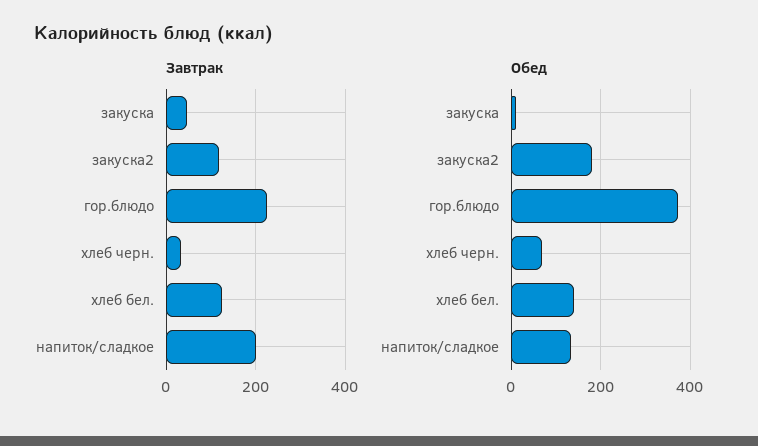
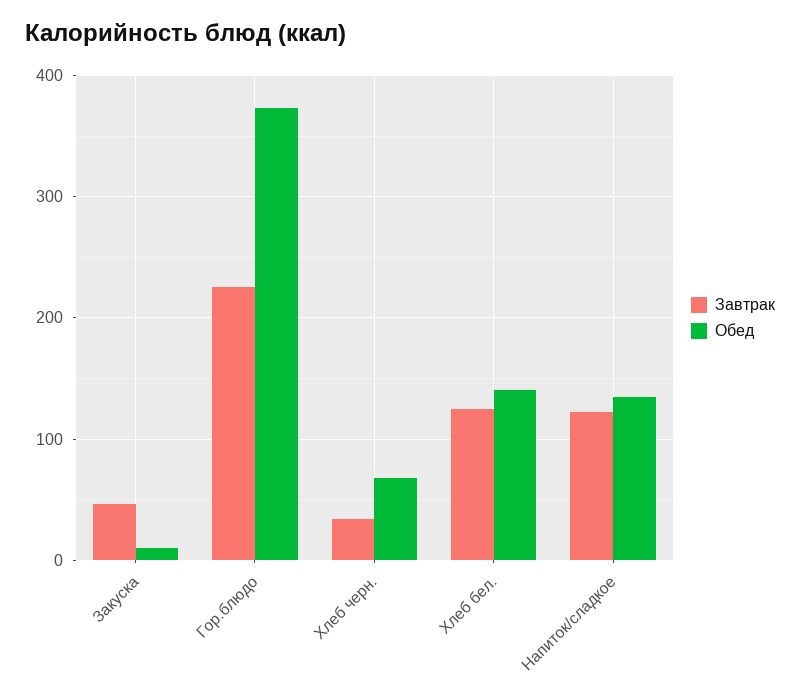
Завтрак, закуска2: 120 -> none
Завтрак, напиток/сладкое: 200 -> 120
Обед, закуска2: 180 -> none

